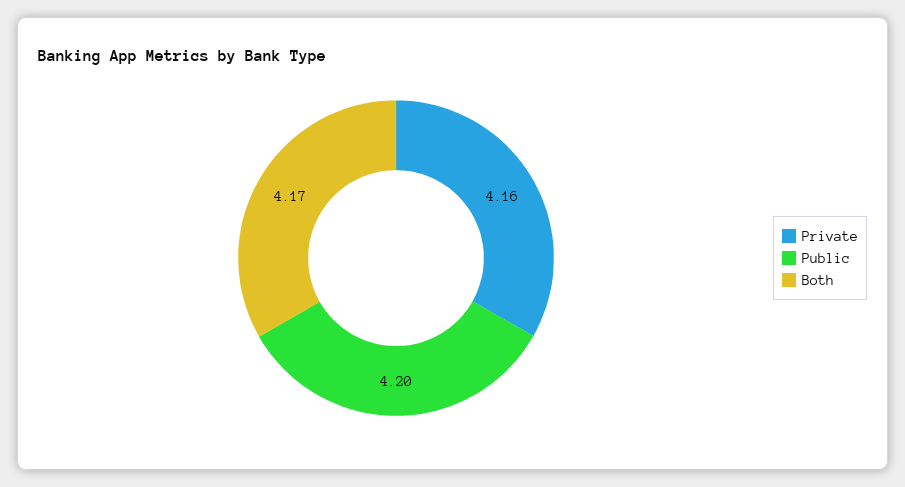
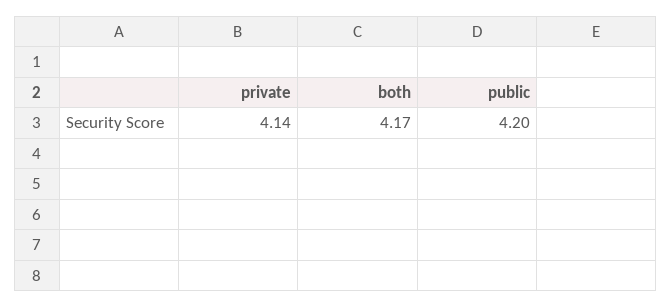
Private: 4.16 -> 4.14

